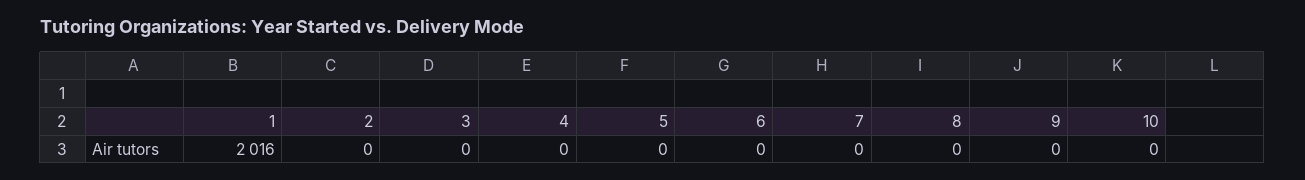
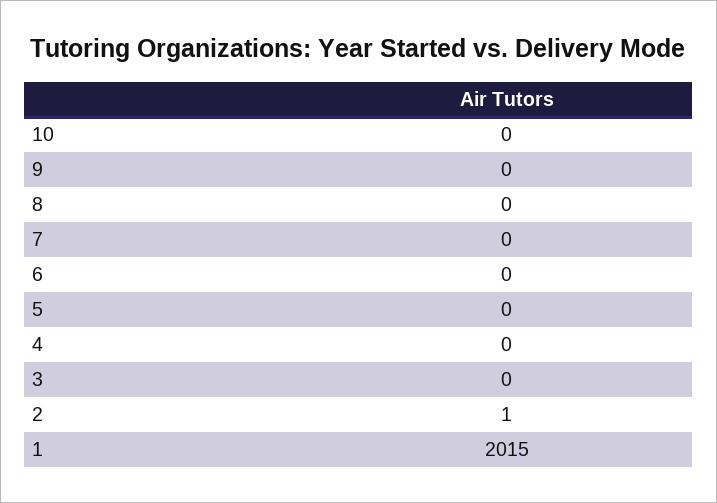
1: 2016 -> 2015
2: 0 -> 1

